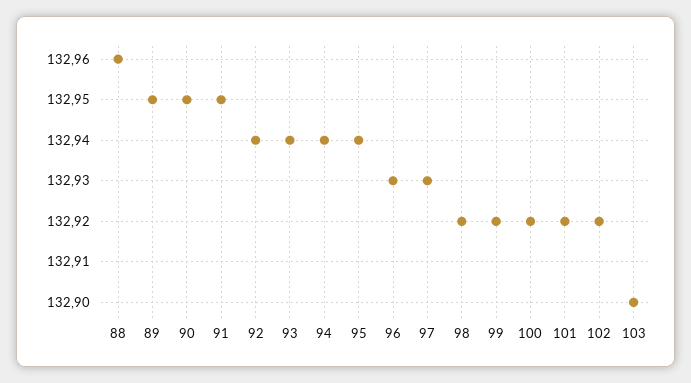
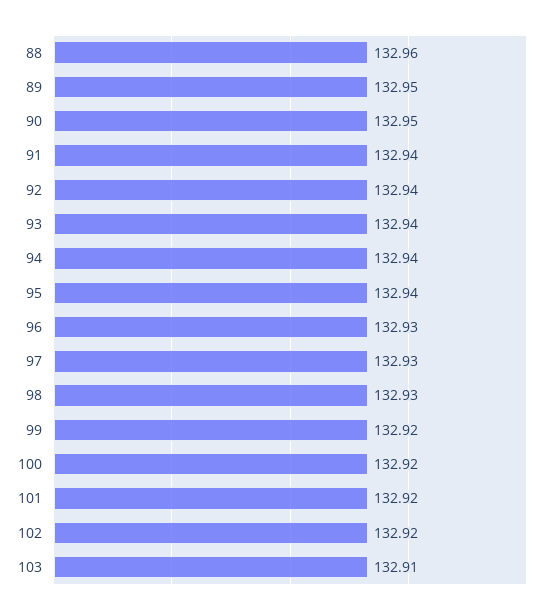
91: 132.95 -> 132.94
98: 132.92 -> 132.93
103: 132.9 -> 132.91

